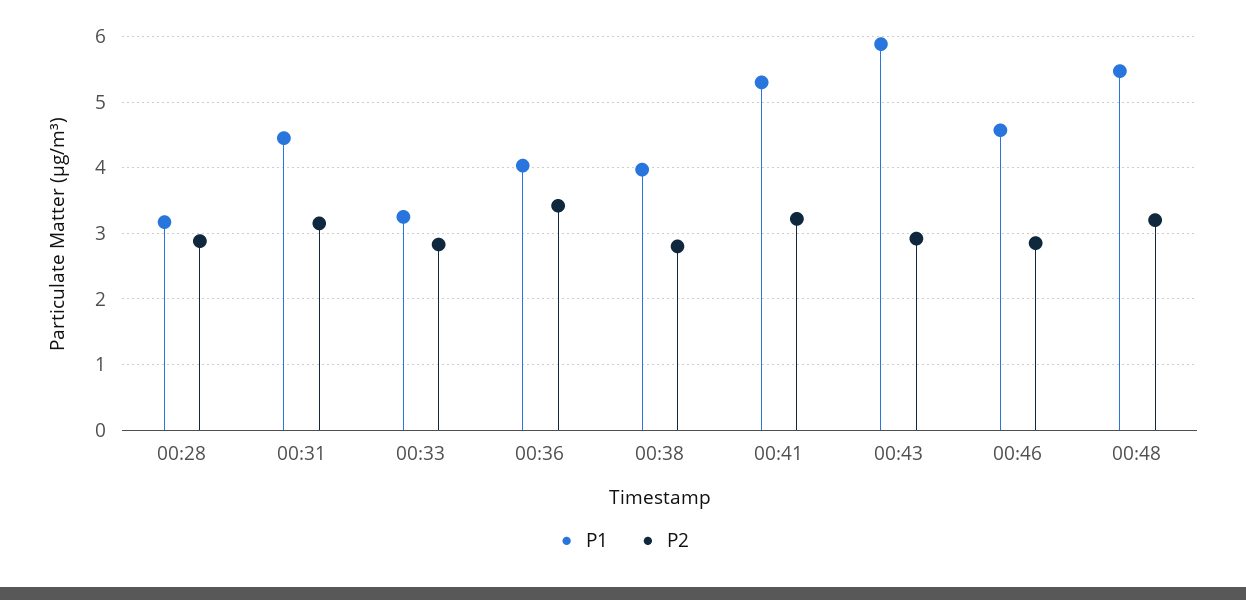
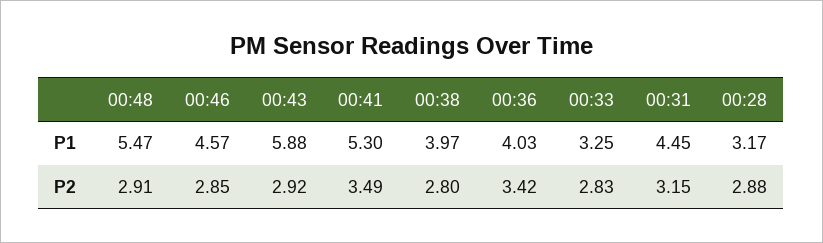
P2, 00:41: 3.2 -> 3.49
P2, 00:48: 3.2 -> 2.91

